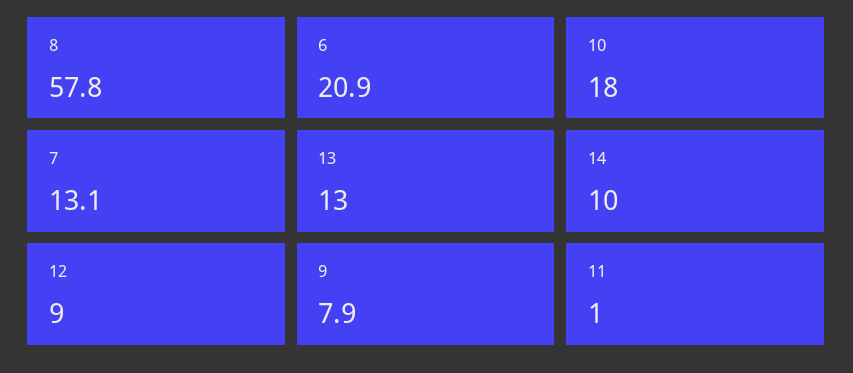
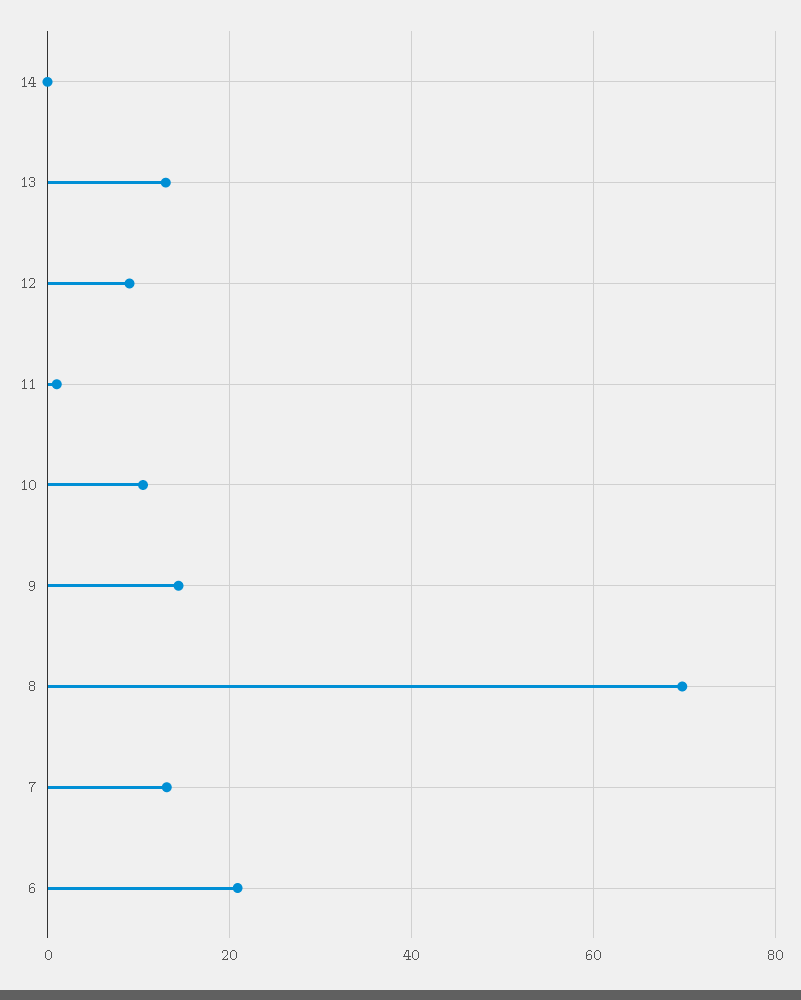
8: 57.8 -> 70
10: 18 -> 10
14: 10 -> 0
9: 7.9 -> 14

